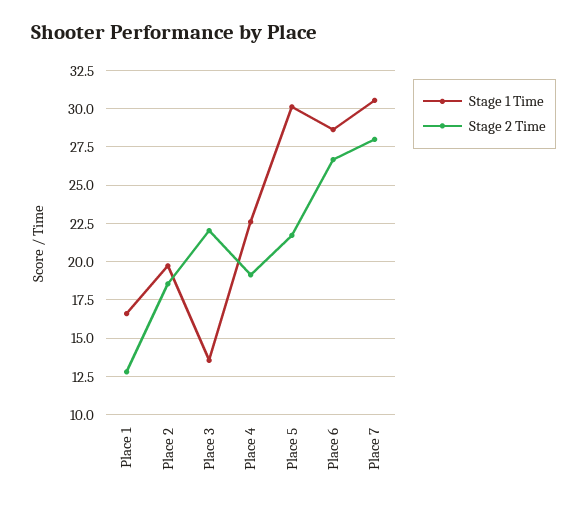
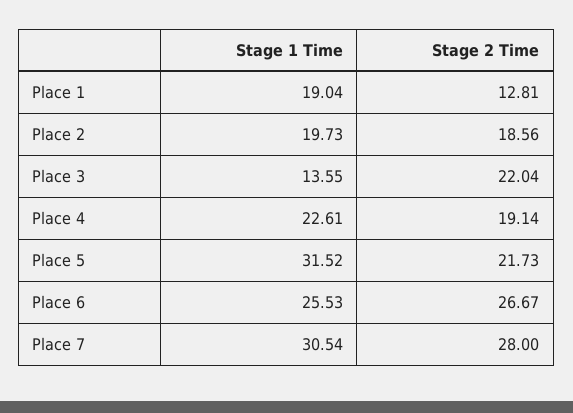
Stage 1 Time, Place 1: 16.5 -> 19.04
Stage 1 Time, Place 5: 30 -> 31.52
Stage 1 Time, Place 6: 28.5 -> 25.53

